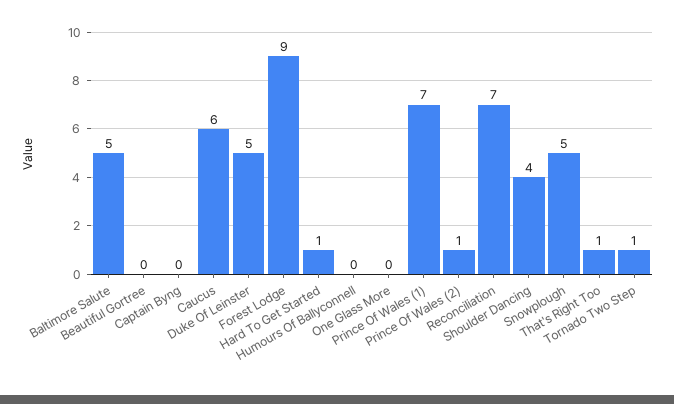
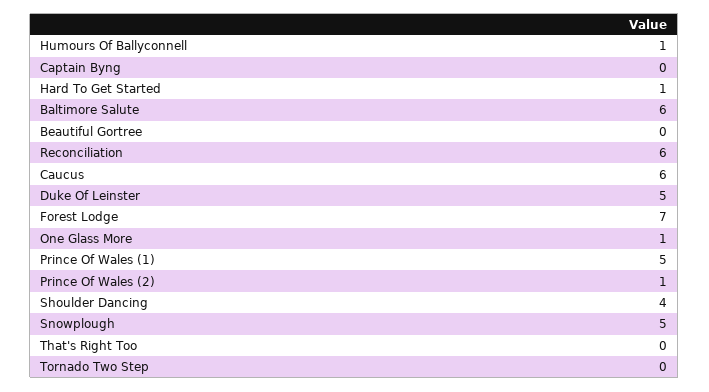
Baltimore Salute: 5 -> 6
Forest Lodge: 9 -> 7
Humours Of Ballyconnell: 0 -> 1
One Glass More: 0 -> 1
Prince Of Wales (1): 7 -> 5
Reconciliation: 7 -> 6
That's Right Too: 1 -> 0
Tornado Two Step: 1 -> 0

